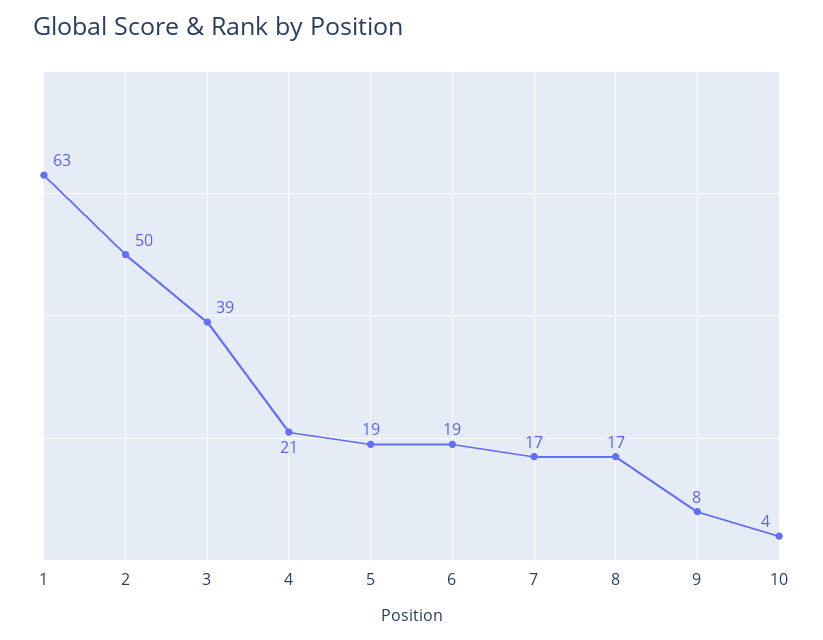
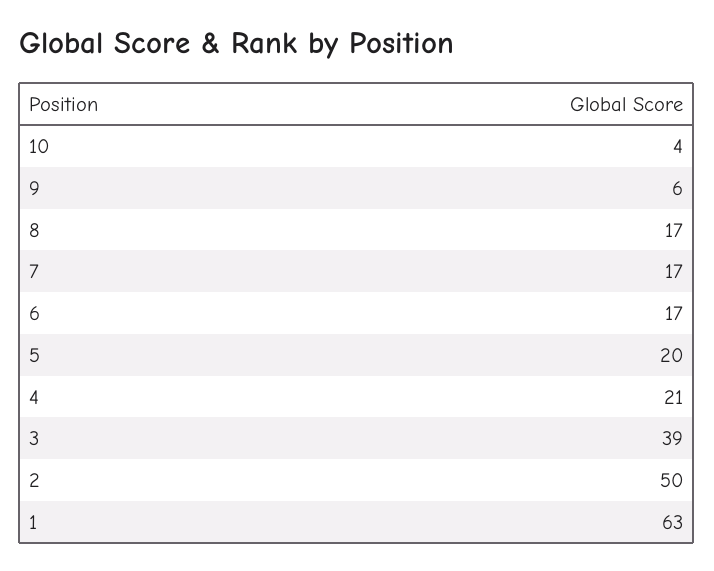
5: 19 -> 20
6: 19 -> 17
9: 8 -> 6

